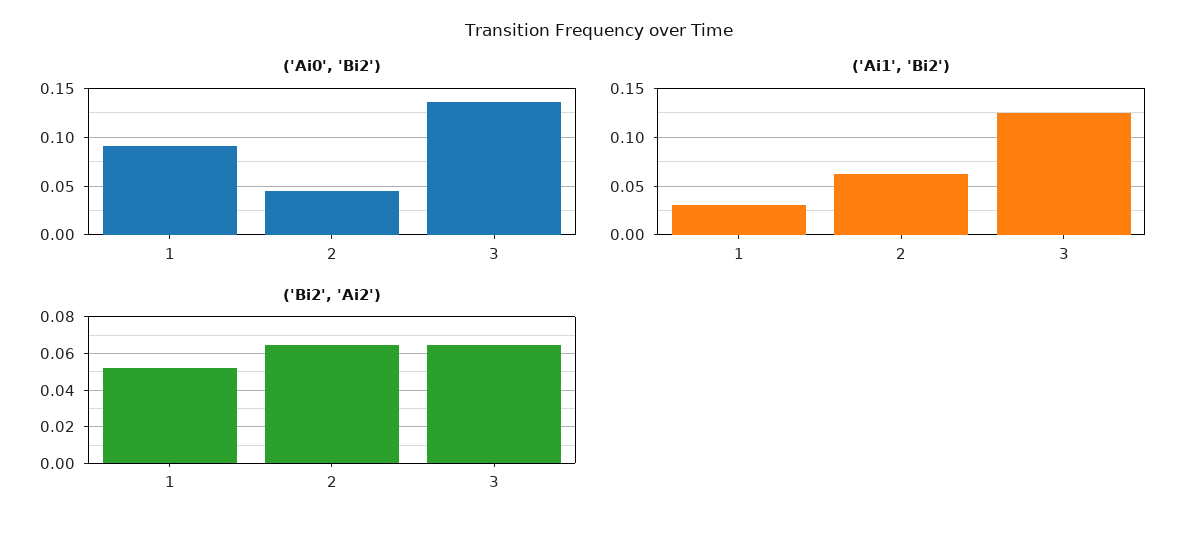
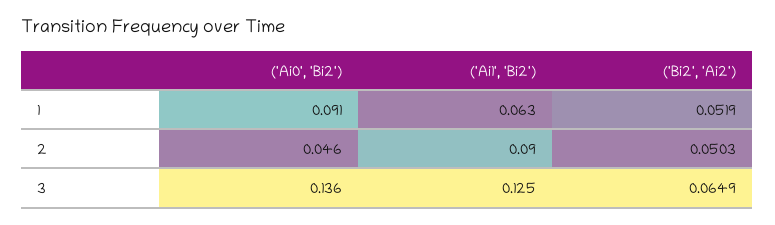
('Ai1', 'Bi2'), 1: 0.03 -> 0.063
('Ai1', 'Bi2'), 2: 0.06 -> 0.09
('Bi2', 'Ai2'), 2: 0.065 -> 0.0503

